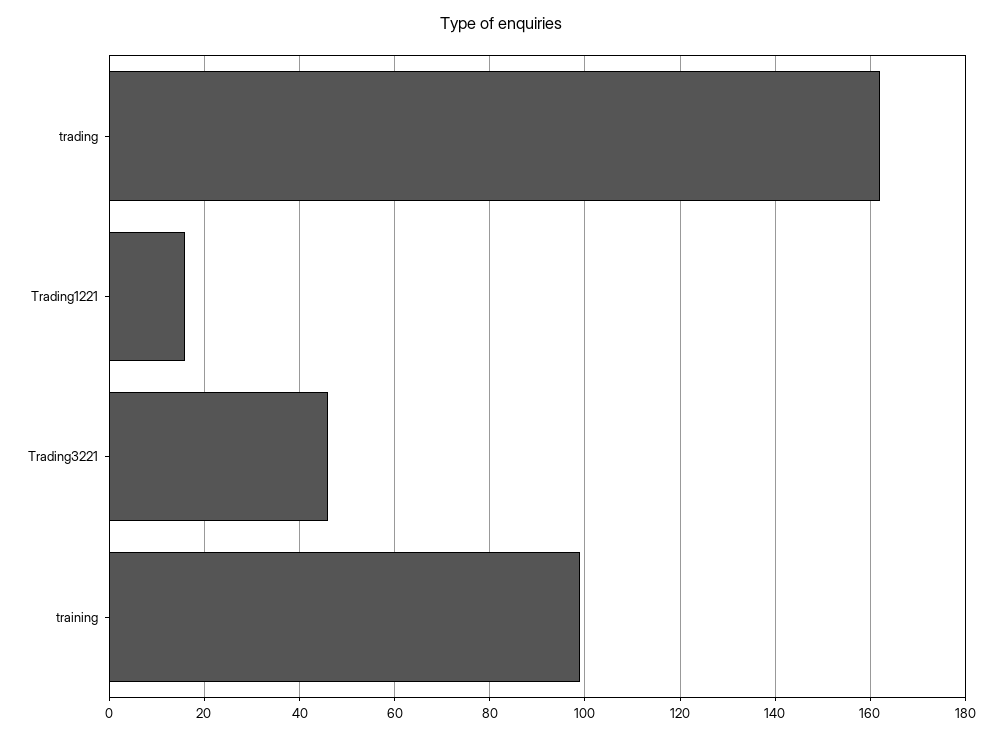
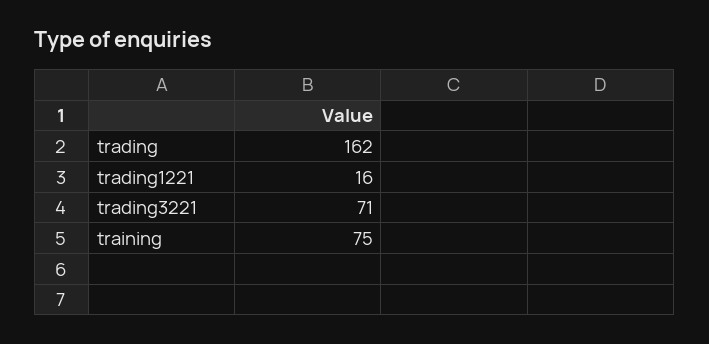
Trading3221: 45 -> 71
training: 100 -> 75

